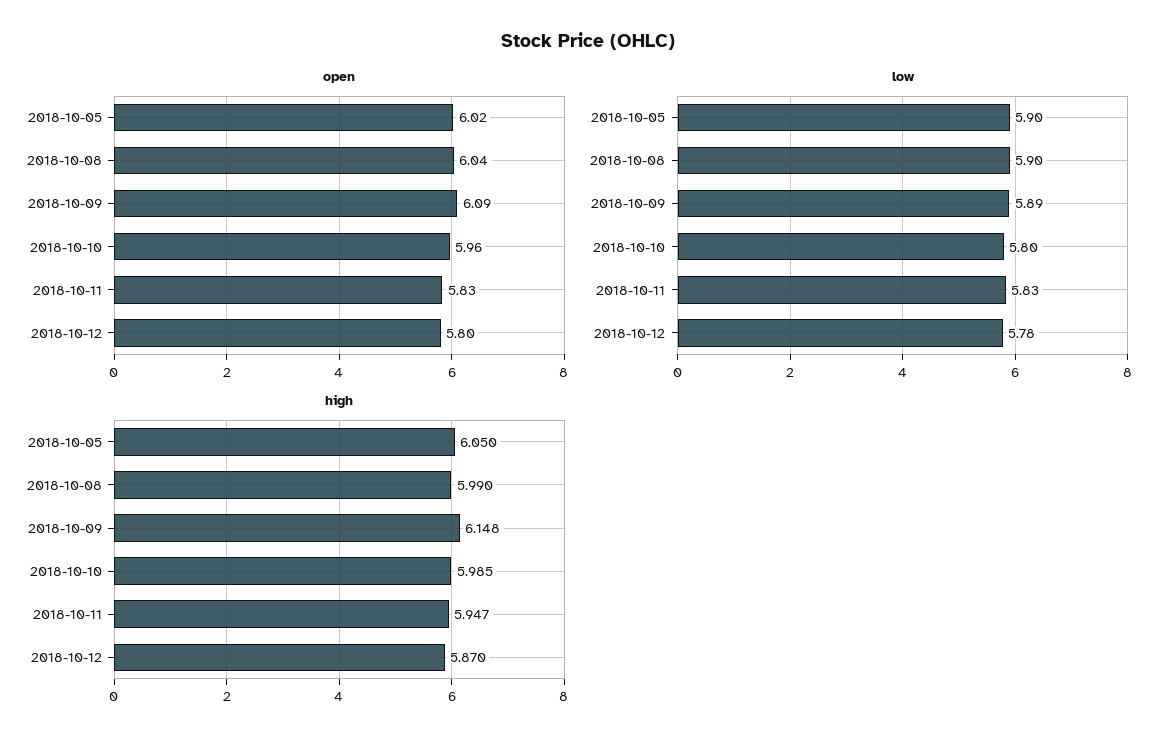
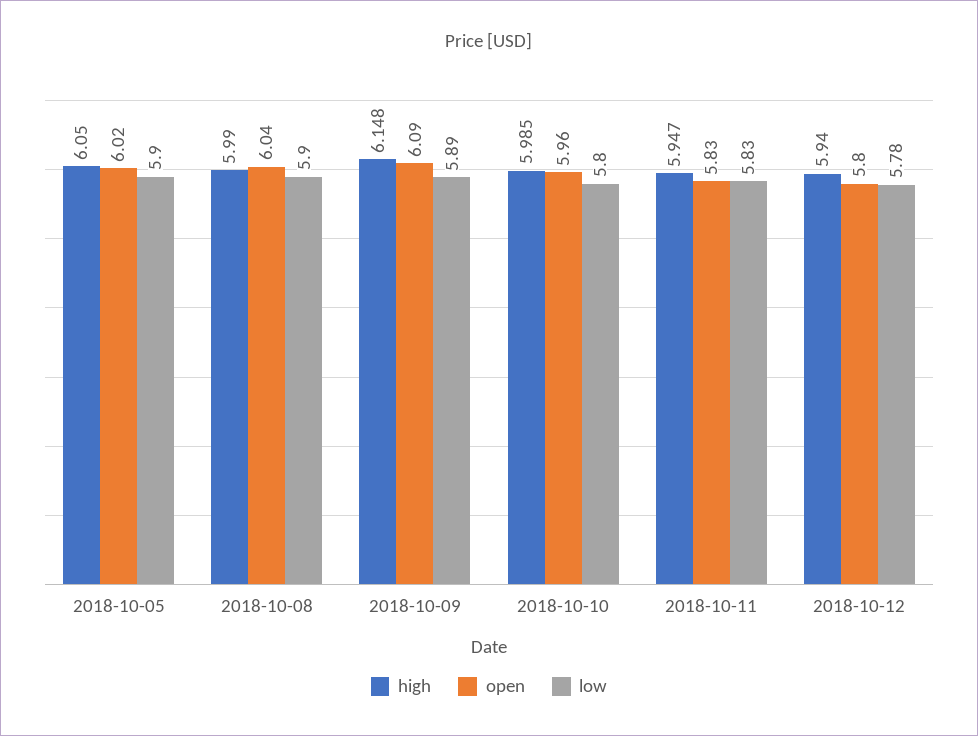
high, 2018-10-12: 5.87 -> 5.94

